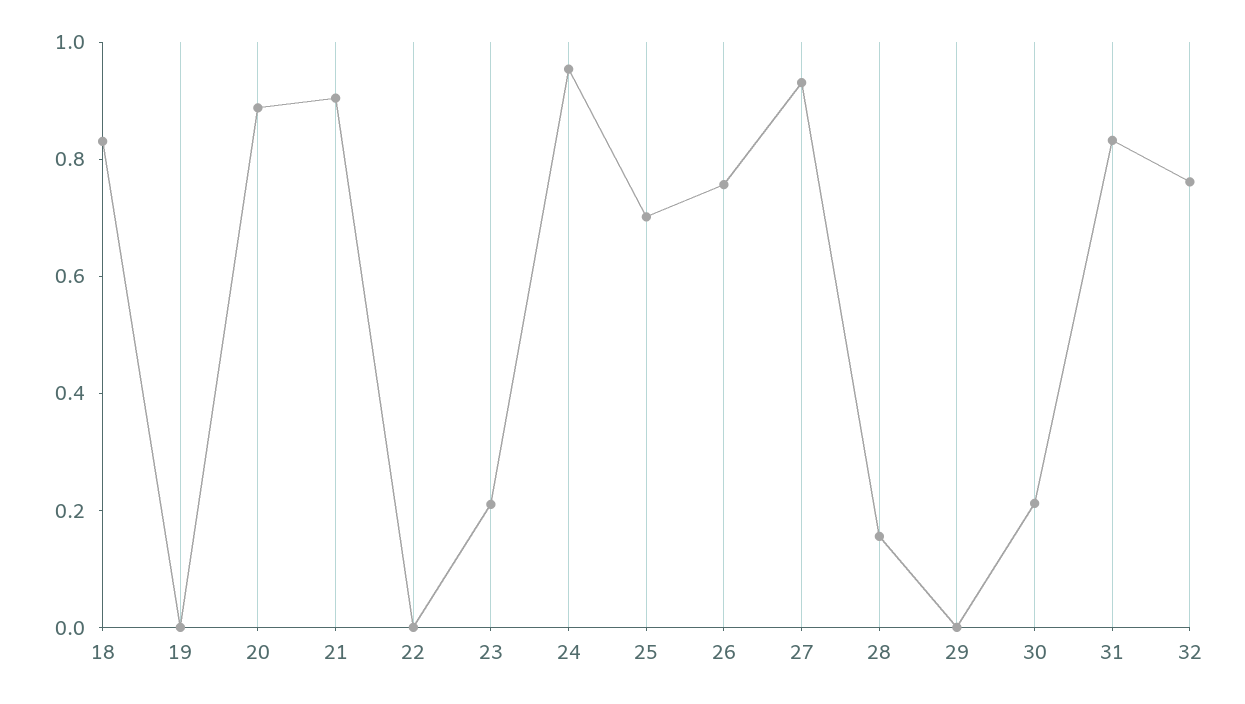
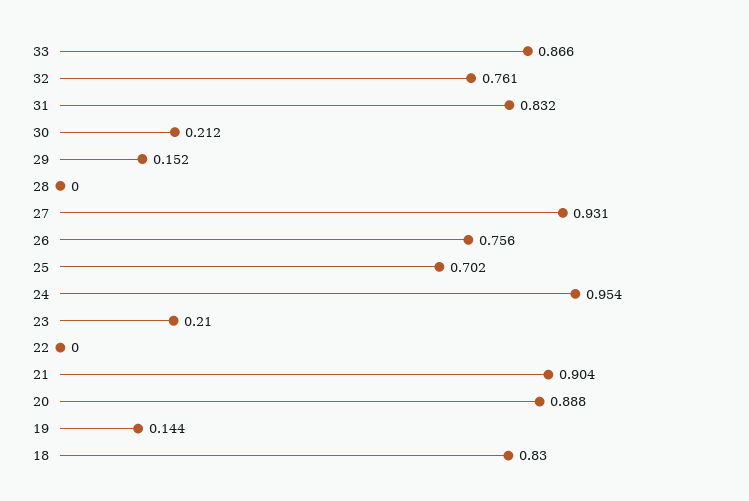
19: 0 -> 0.144
28: 0.15 -> 0
29: 0 -> 0.152
33: none -> 0.866

